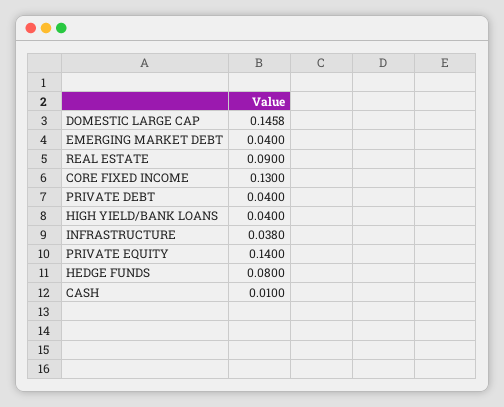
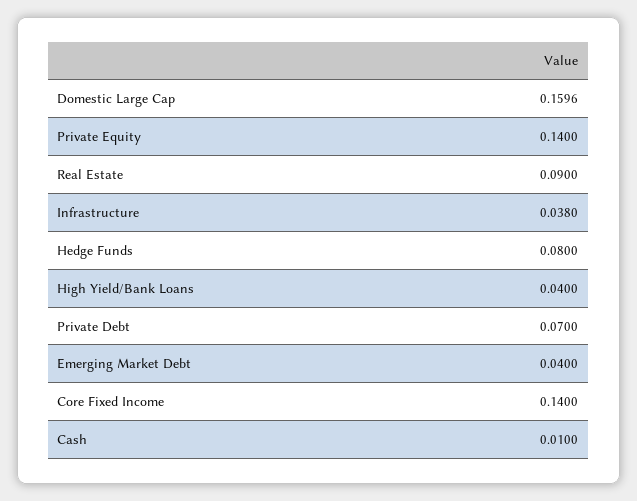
DOMESTIC LARGE CAP: 0.1458 -> 0.1596
CORE FIXED INCOME: 0.13 -> 0.14
PRIVATE DEBT: 0.04 -> 0.07

